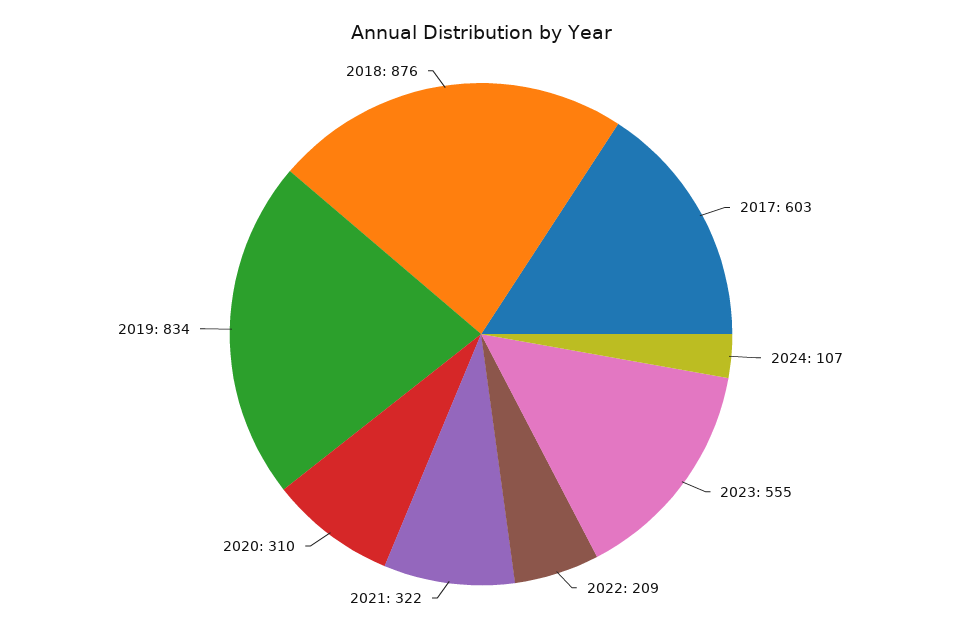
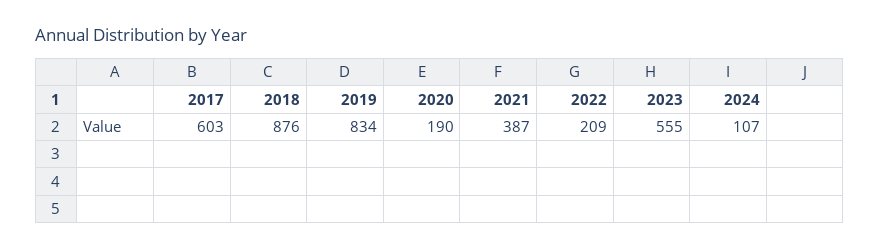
2021: 322 -> 387
2020: 310 -> 190

